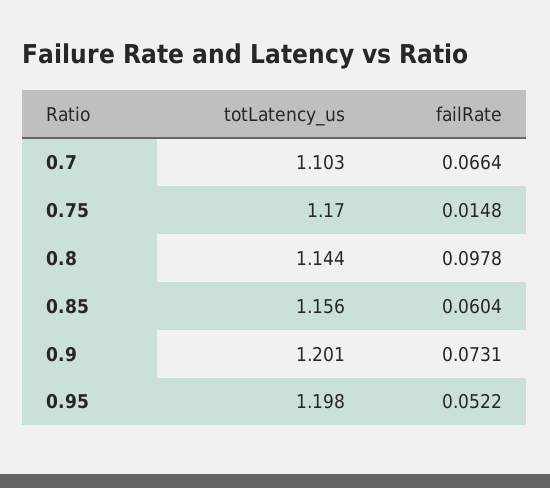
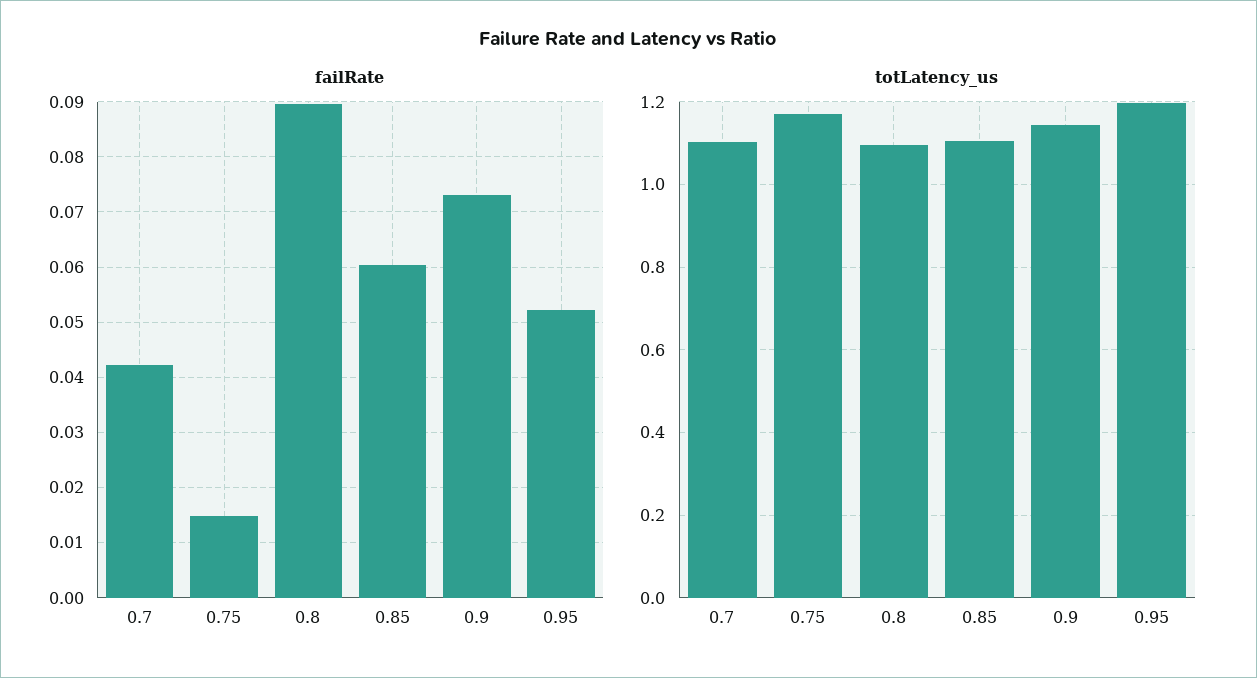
failRate, 0.7: 0.0664 -> 0.042
totLatency_us, 0.8: 1.144 -> 1.1
failRate, 0.8: 0.0978 -> 0.09
totLatency_us, 0.85: 1.156 -> 1.1
totLatency_us, 0.9: 1.201 -> 1.14

